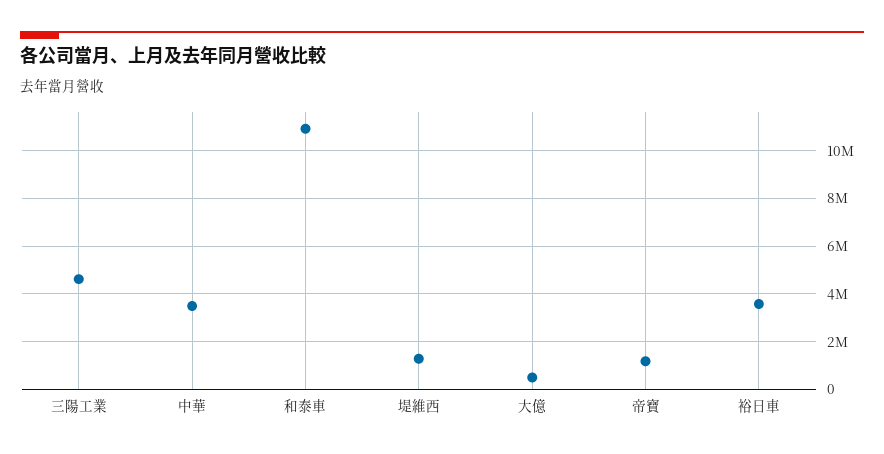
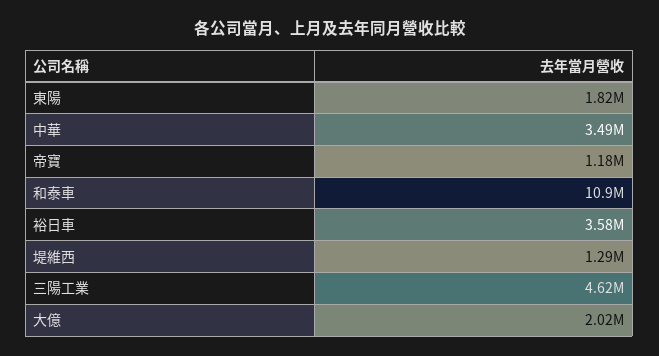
大億: 500000 -> 2020000
東陽: none -> 1820000

